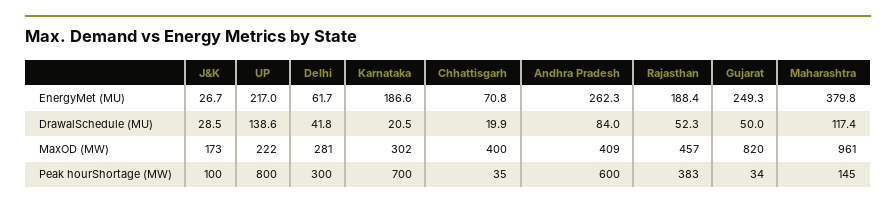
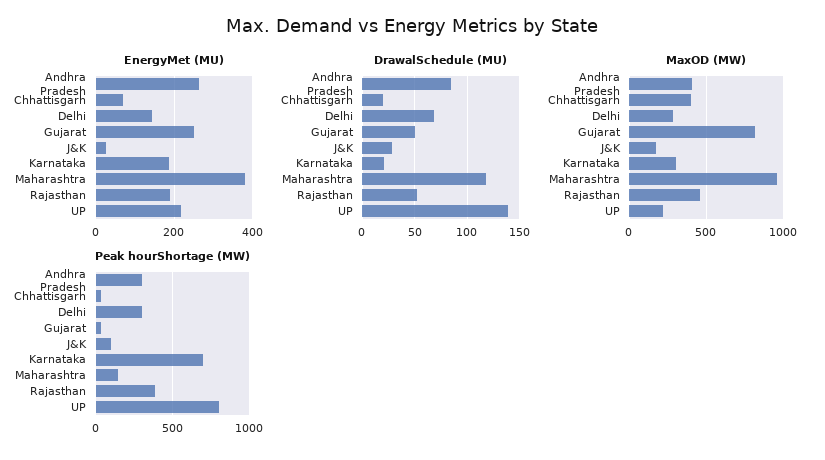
EnergyMet (MU), Delhi: 61.7 -> 140
DrawalSchedule (MU), Delhi: 41.8 -> 70
Peak hourShortage (MW), Andhra Pradesh: 600 -> 300

